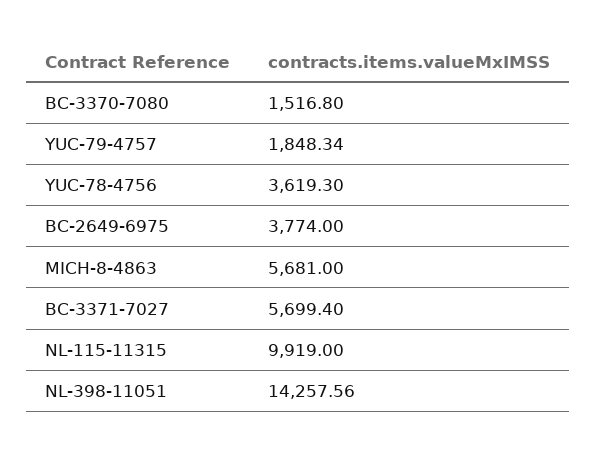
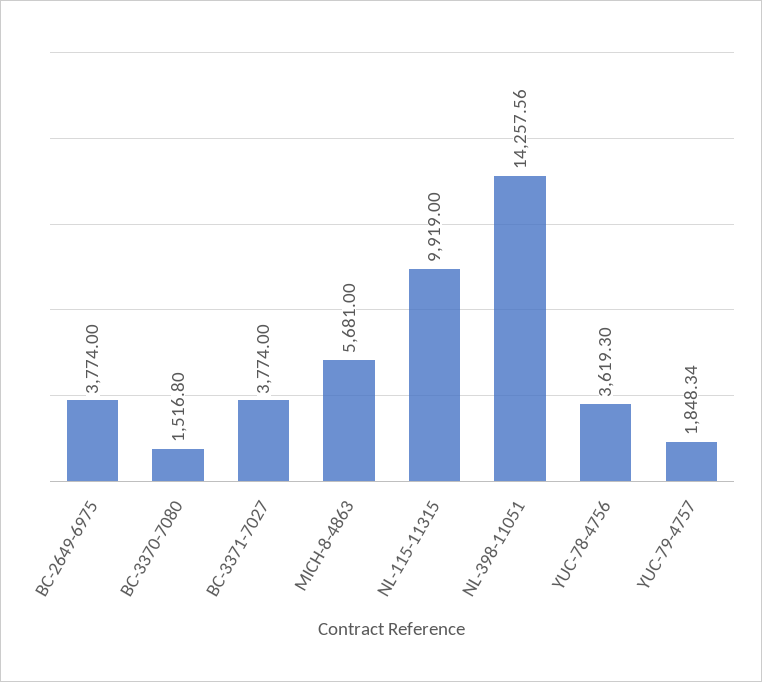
BC-3371-7027: 5699.4 -> 3774

